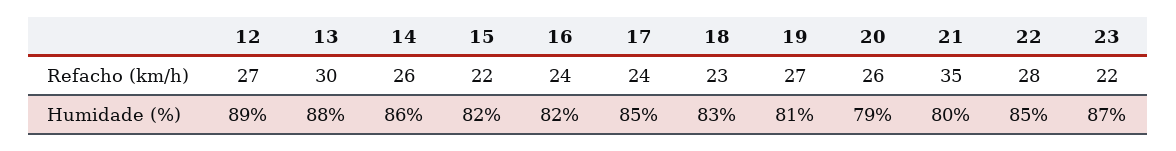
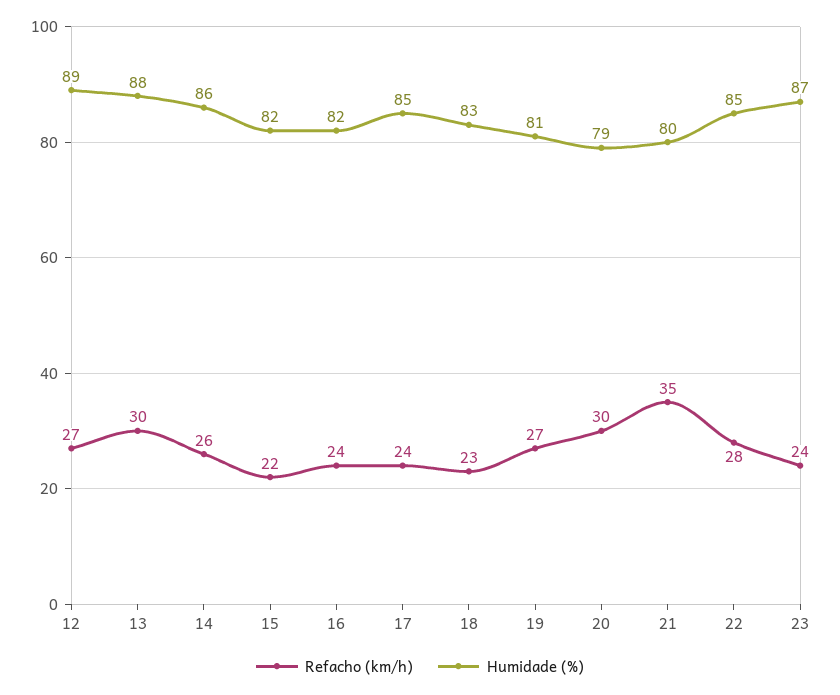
Refacho (km/h), 20: 26 -> 30
Refacho (km/h), 23: 22 -> 24

